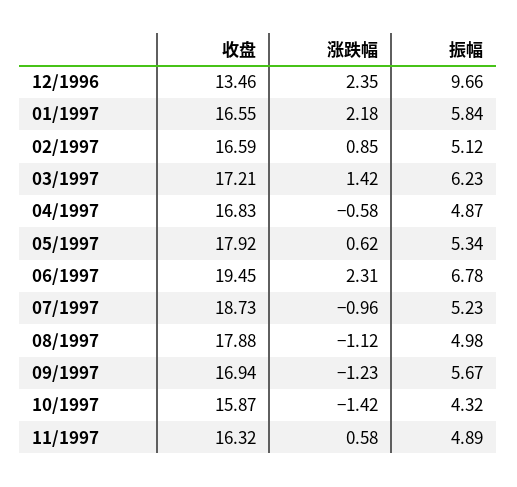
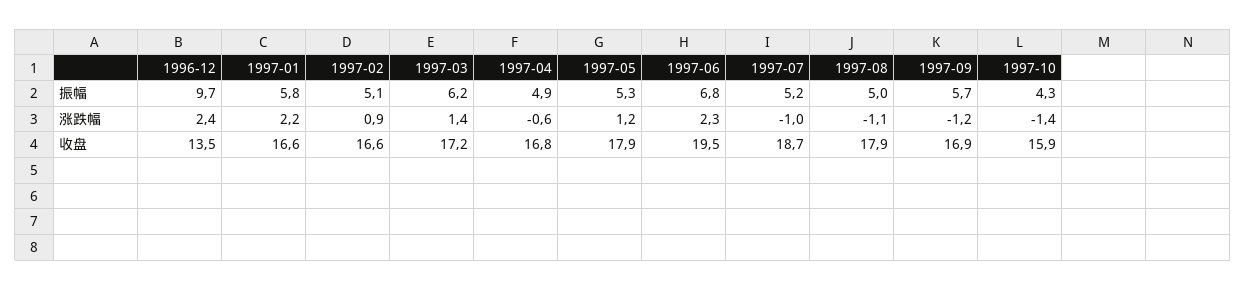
涨跌幅, 05/1997: 0.62 -> 1.2
收盘, 11/1997: 16.32 -> none
涨跌幅, 11/1997: 0.58 -> none
振幅, 11/1997: 4.89 -> none

